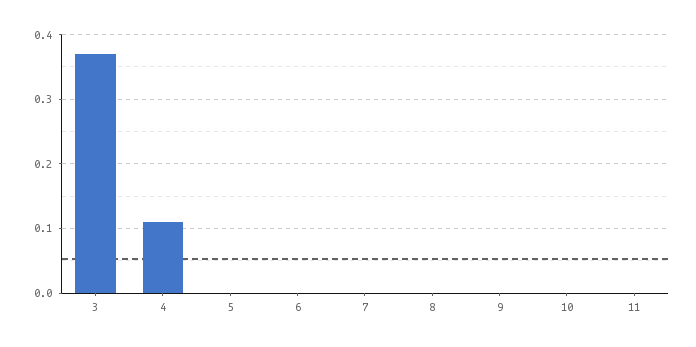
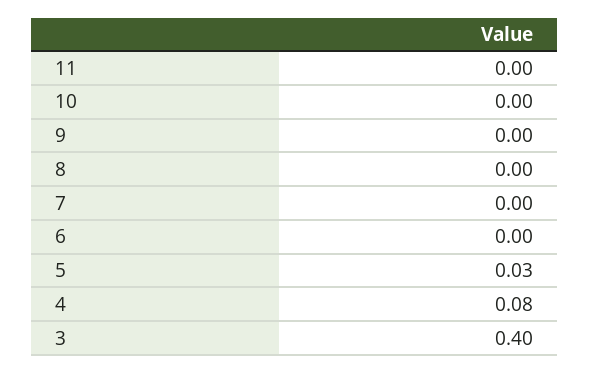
3: 0.37 -> 0.4
4: 0.11 -> 0.08
5: 0 -> 0.03

